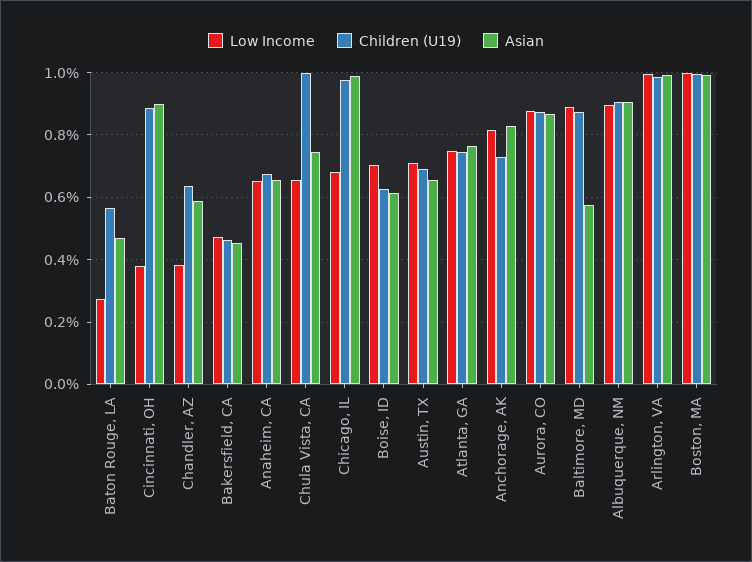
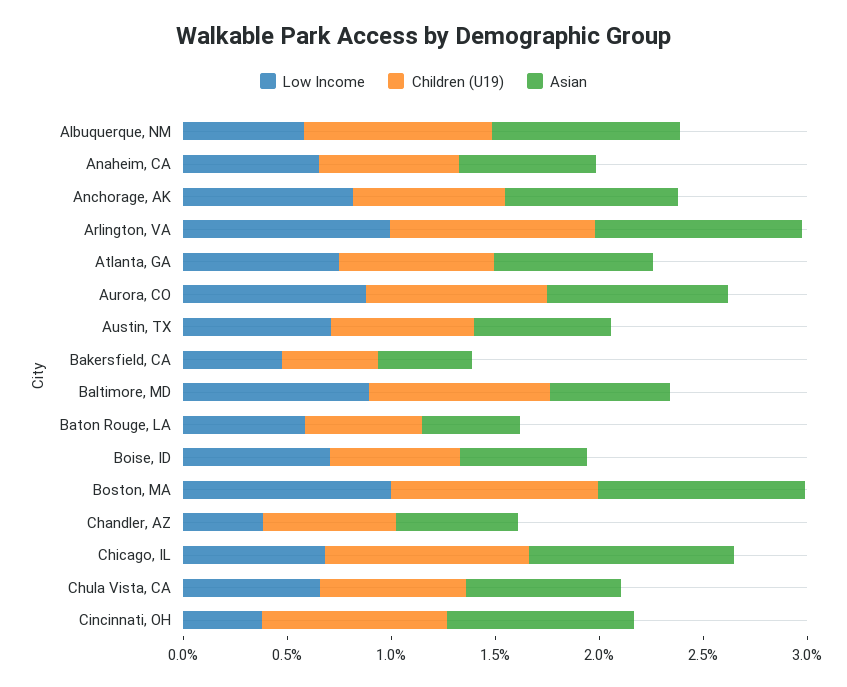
Low Income, Baton Rouge, LA: 0.28 -> 0.6
Children (U19), Chula Vista, CA: 1 -> 0.7
Low Income, Albuquerque, NM: 0.9 -> 0.6

